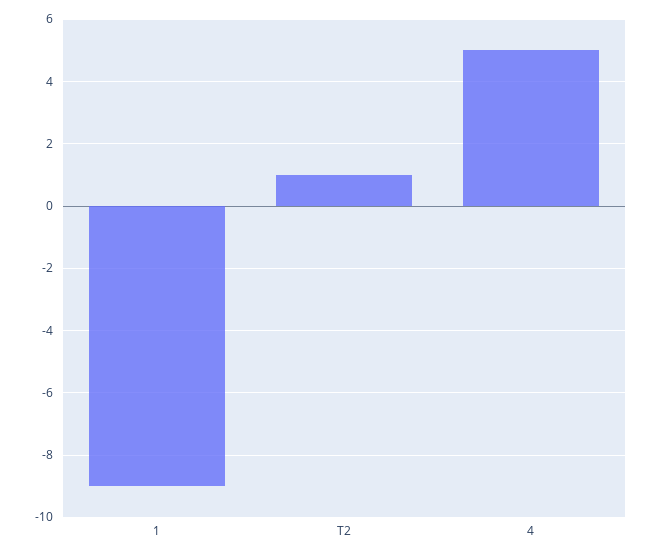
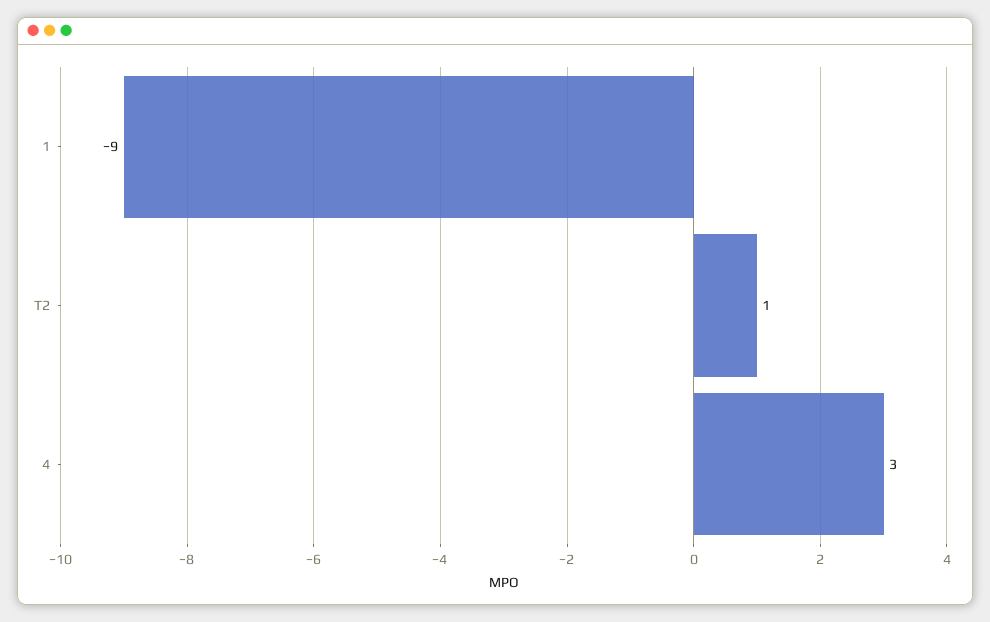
4: 5 -> 3

